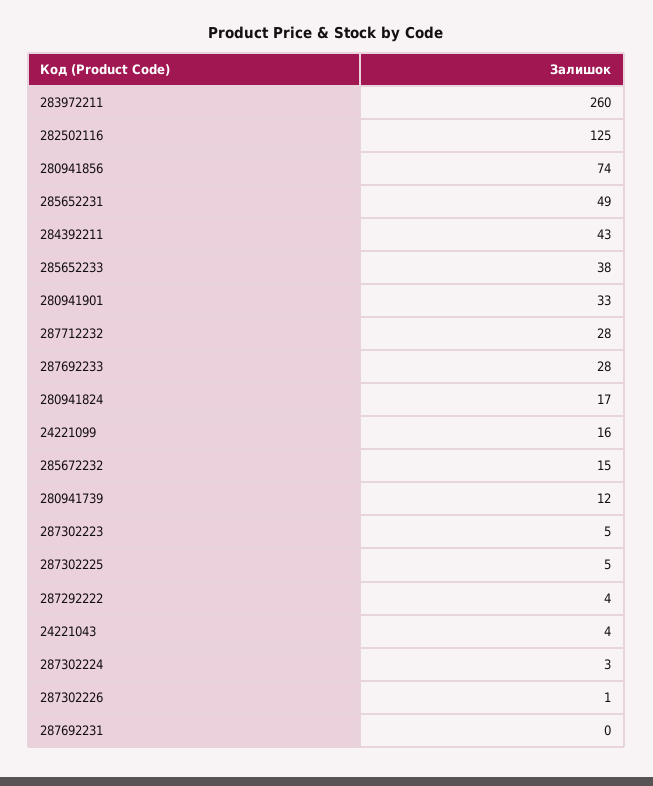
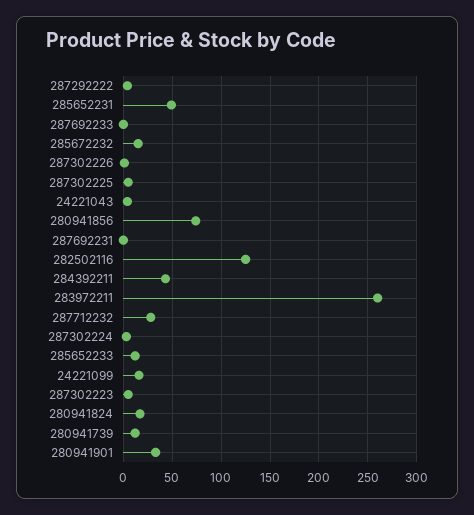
285652233: 38 -> 10
287692233: 28 -> 0

